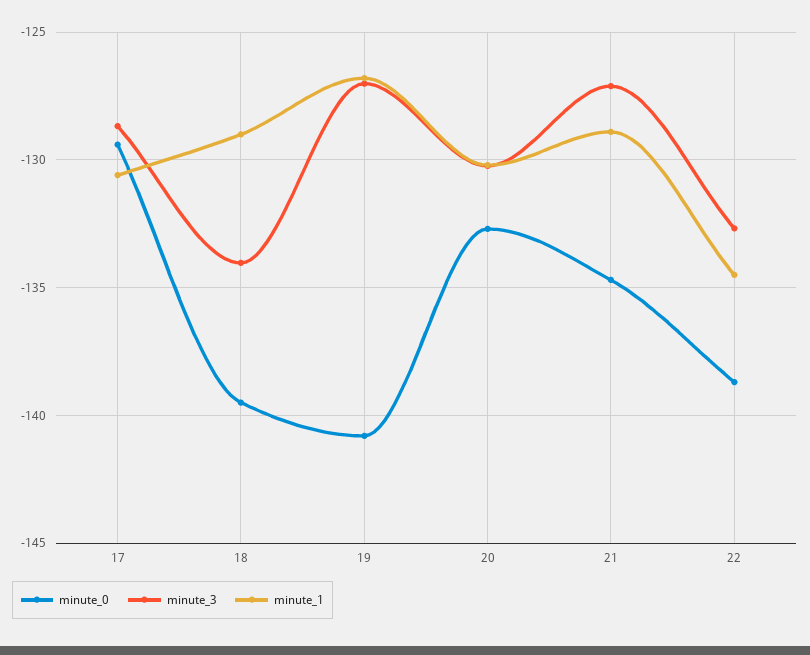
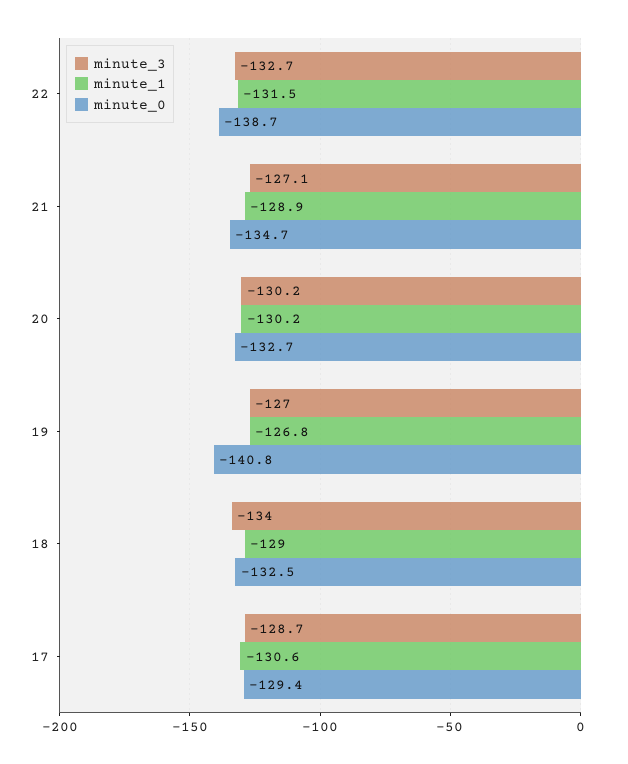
minute_0, 18: -139.5 -> -132.5
minute_1, 22: -134.5 -> -131.5

